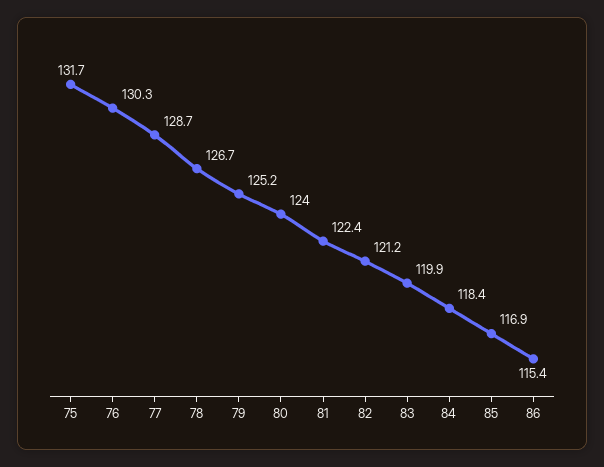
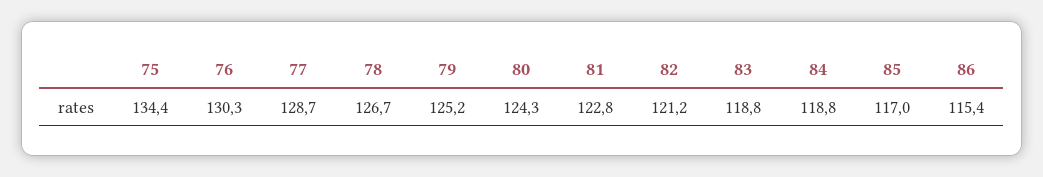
75: 131.7 -> 134.4
80: 124 -> 124.3
81: 122.4 -> 122.8
83: 119.9 -> 118.8
84: 118.4 -> 118.8
85: 116.9 -> 117

